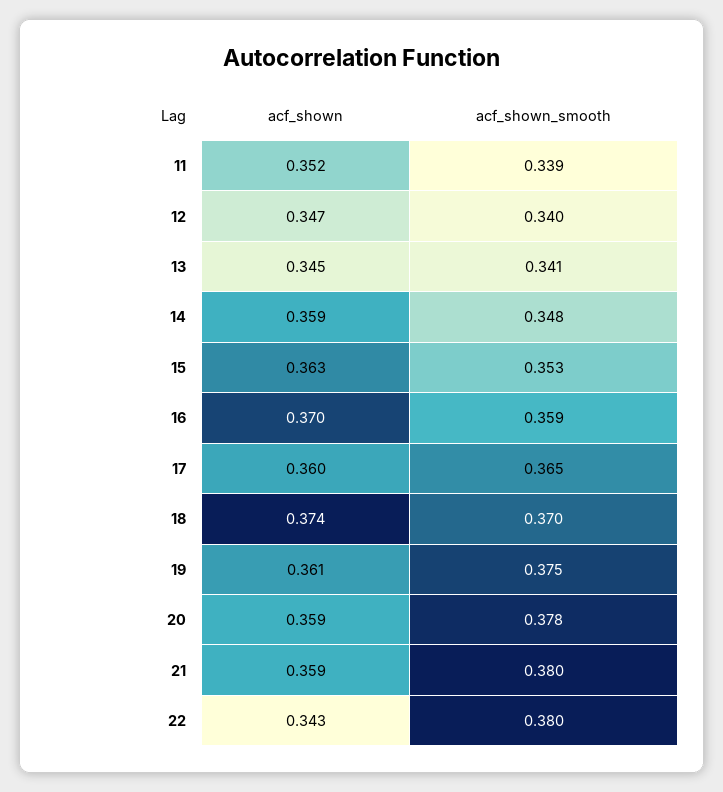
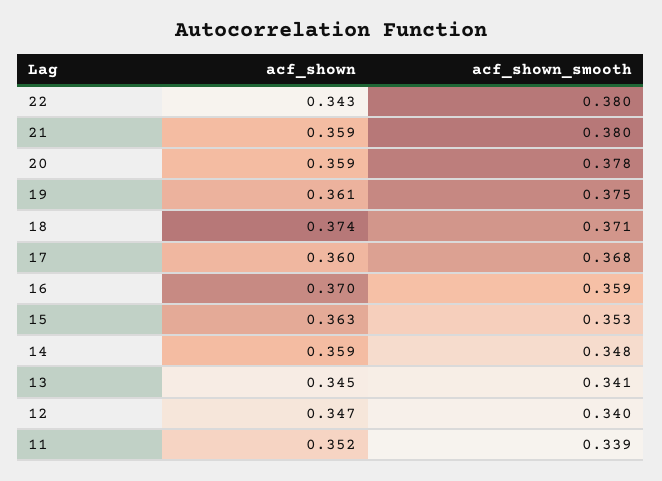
acf_shown_smooth, 17: 0.365 -> 0.368
acf_shown_smooth, 18: 0.37 -> 0.371

